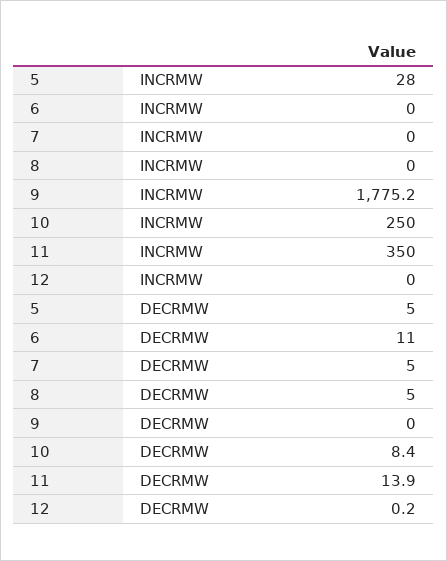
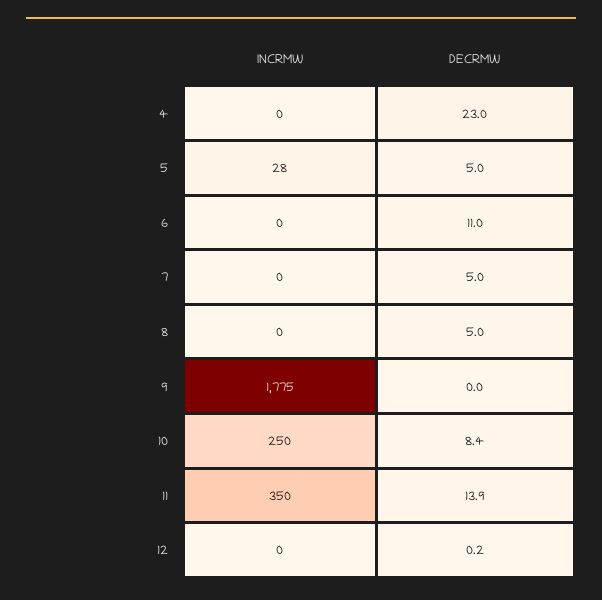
4, INCRMW: none -> 0
4, DECRMW: none -> 23

